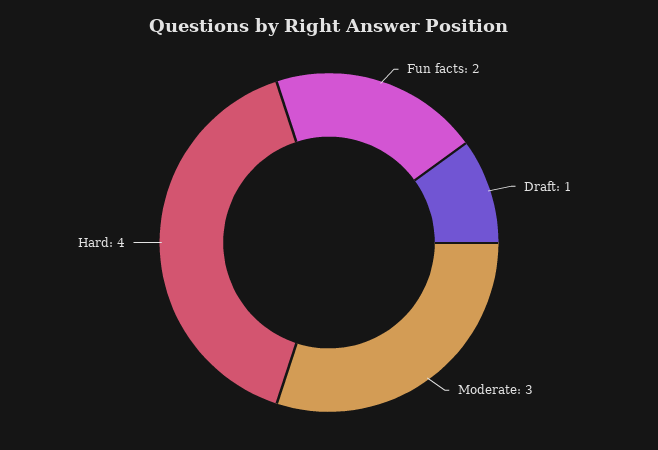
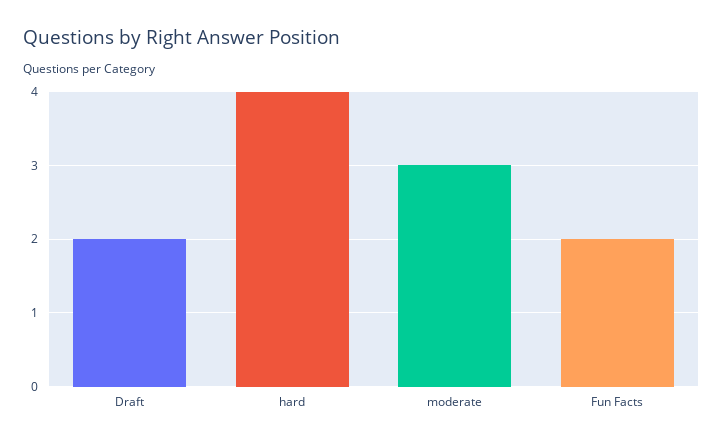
Draft: 1 -> 2

